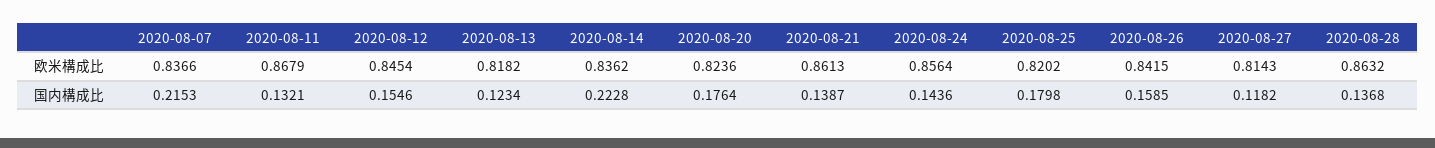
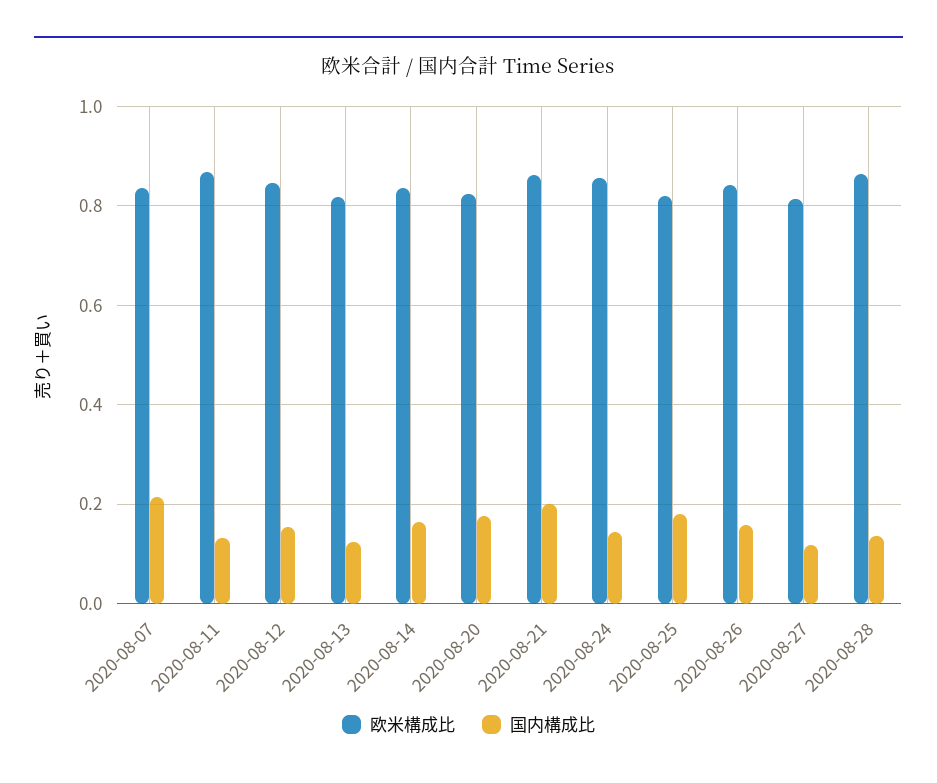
国内構成比, 2020-08-14: 0.2228 -> 0.16
国内構成比, 2020-08-21: 0.1387 -> 0.2

